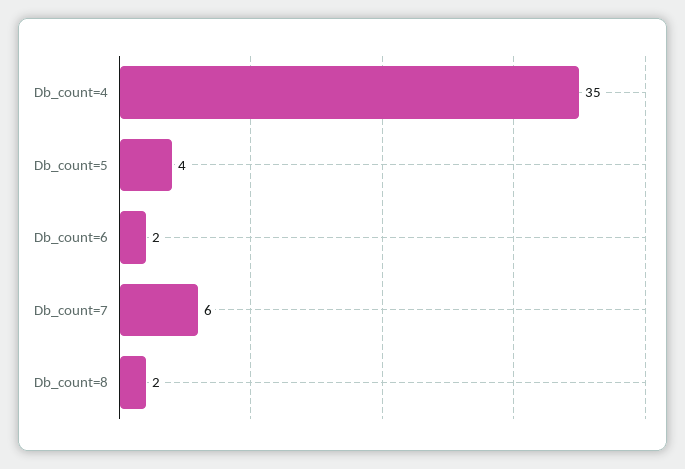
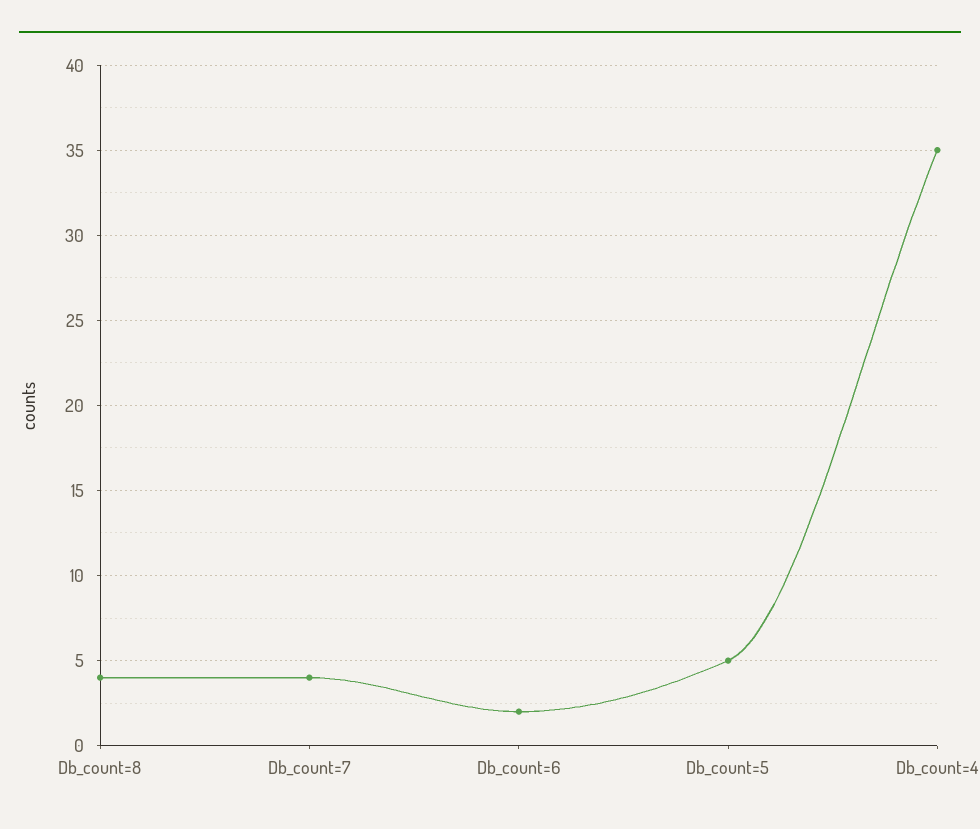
Db_count=5: 4 -> 5
Db_count=7: 6 -> 4
Db_count=8: 2 -> 4

